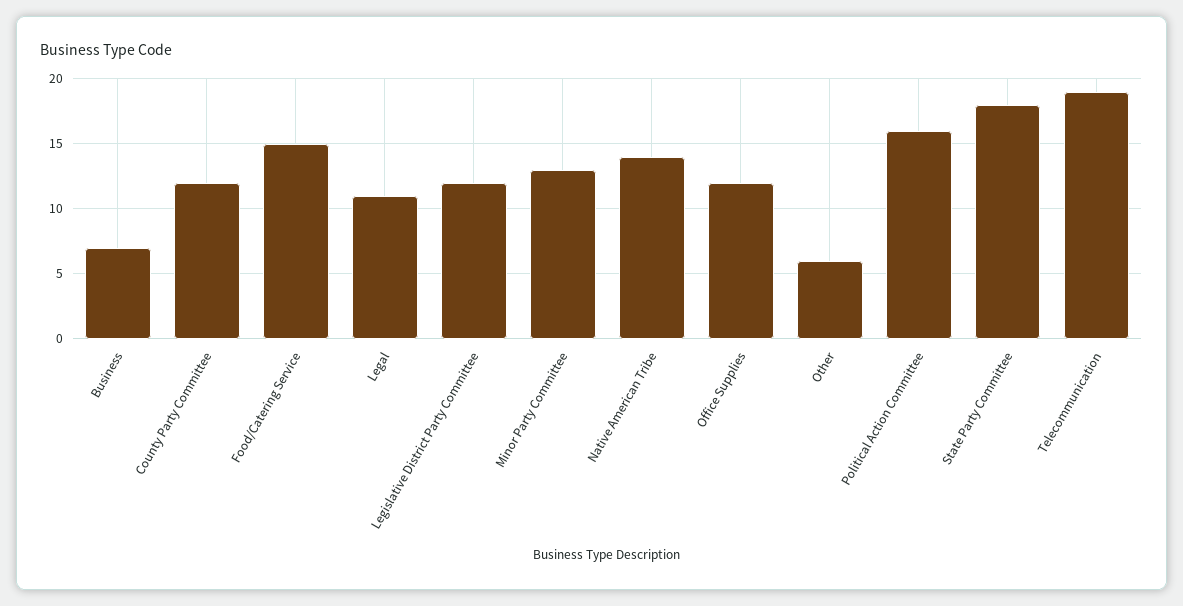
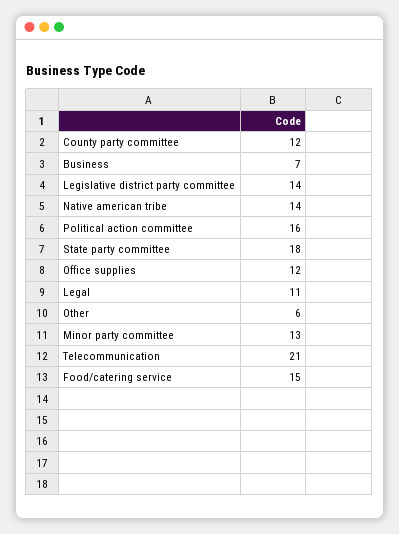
Legislative District Party Committee: 12 -> 14
Telecommunication: 19 -> 21

